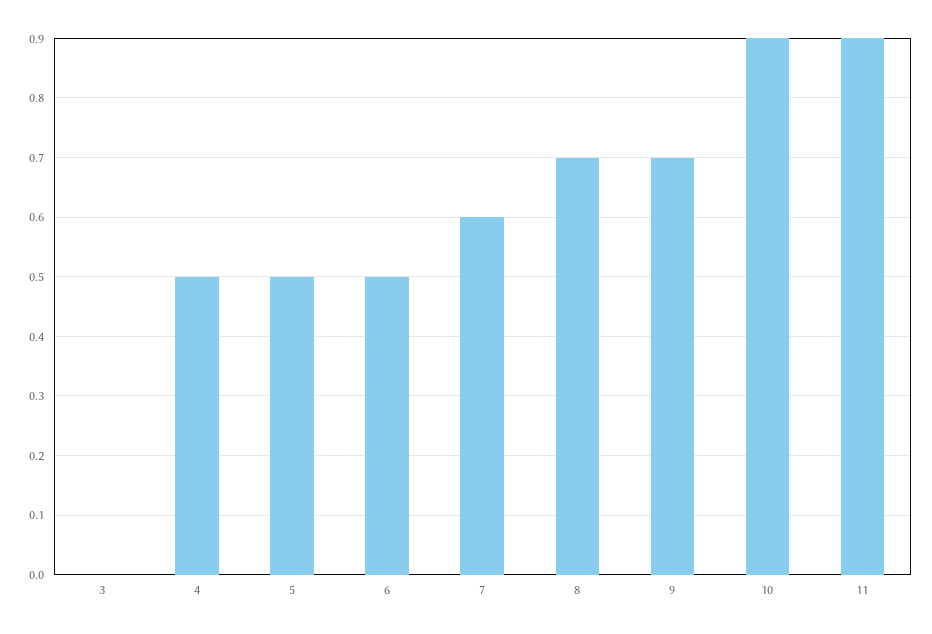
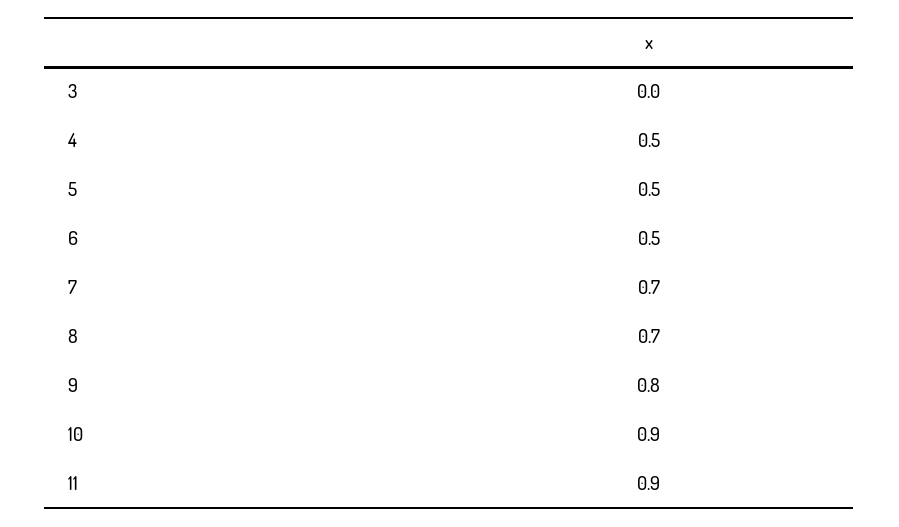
7: 0.6 -> 0.7
9: 0.7 -> 0.8

